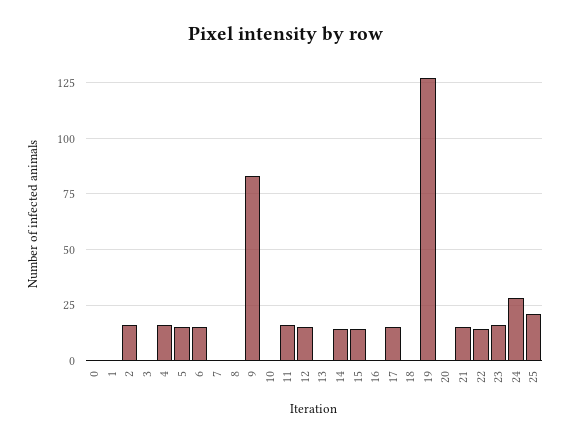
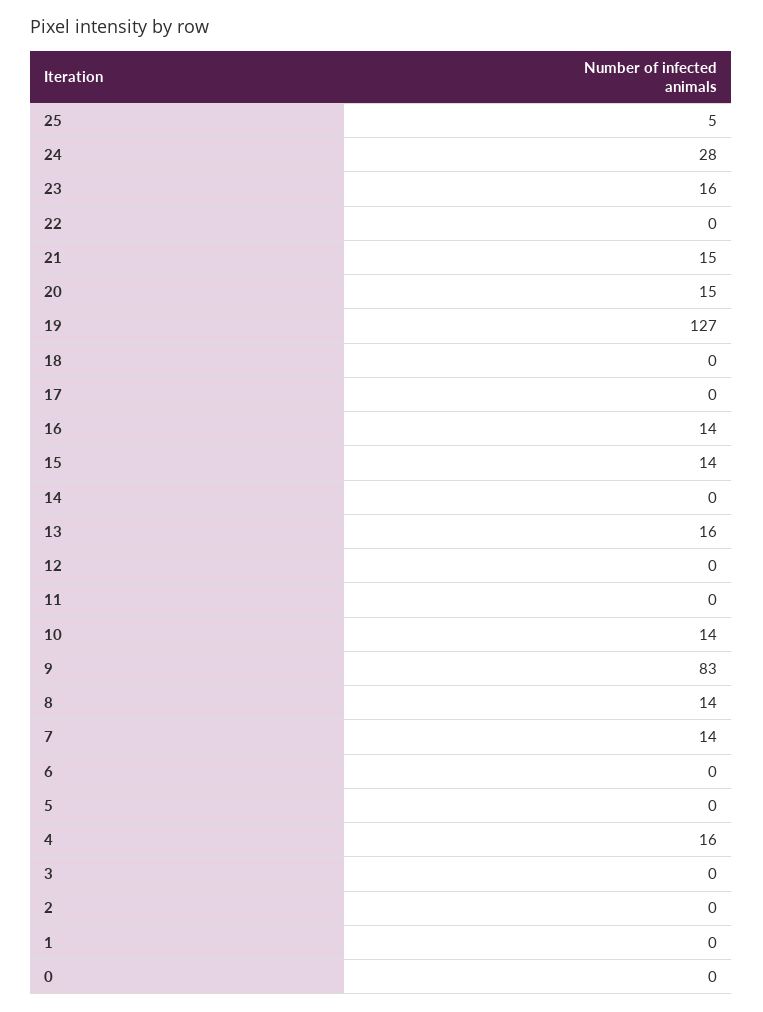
2: 15 -> 0
5: 15 -> 0
6: 15 -> 0
7: 0 -> 14
8: 0 -> 14
10: 0 -> 14
11: 15 -> 0
12: 15 -> 0
13: 0 -> 16
14: 15 -> 0
16: 0 -> 14
17: 15 -> 0
20: 0 -> 15
22: 15 -> 0
25: 20 -> 5

